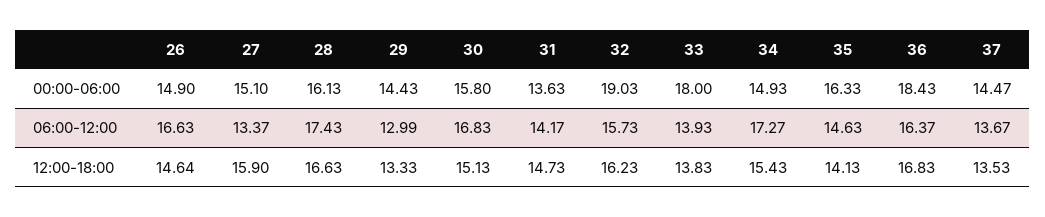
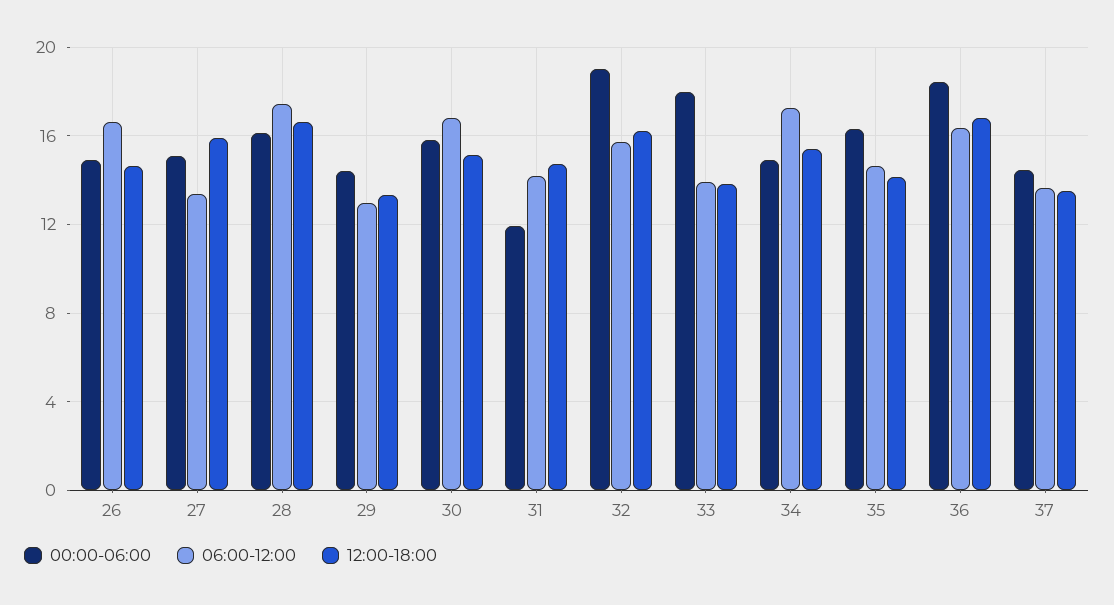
00:00-06:00, 31: 13.63 -> 12

